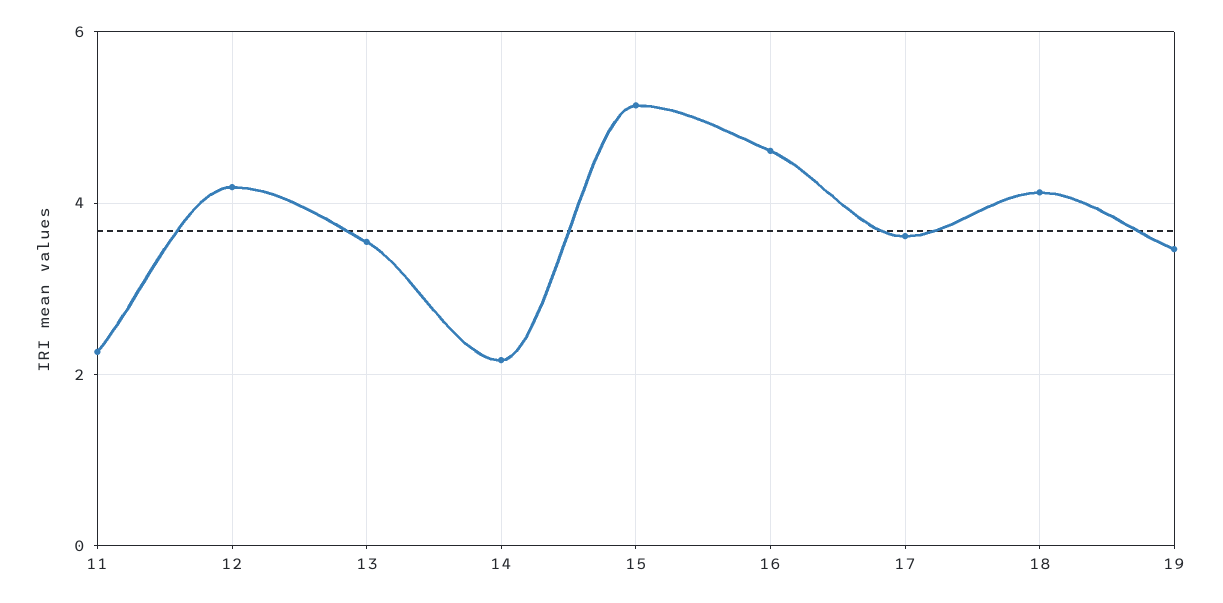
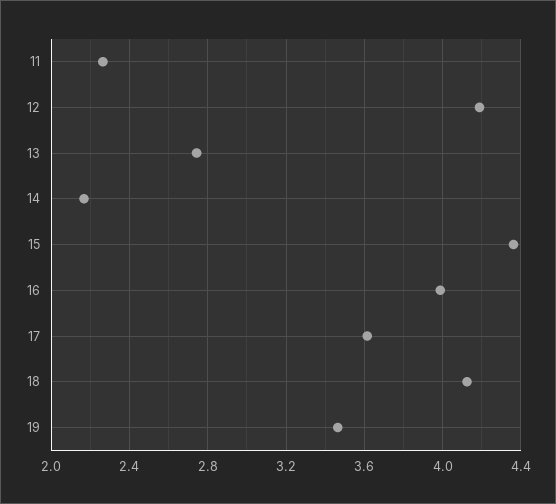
13: 3.6 -> 2.75
15: 5.2 -> 4.35
16: 4.6 -> 4

